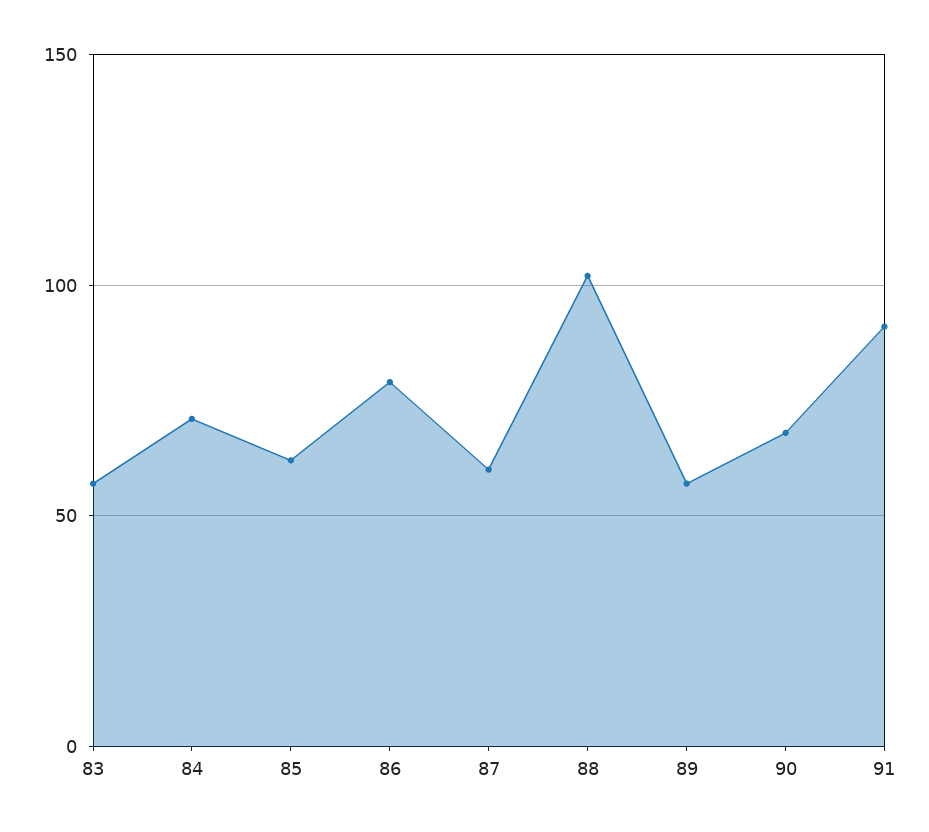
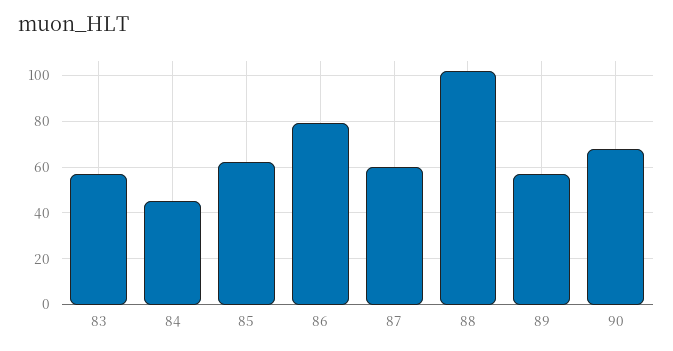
84: 70 -> 45
91: 90 -> none

